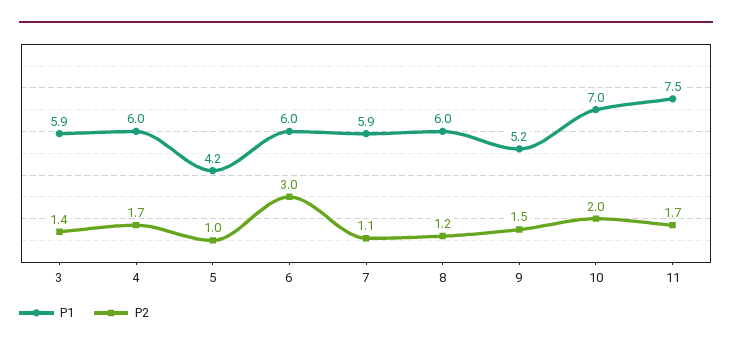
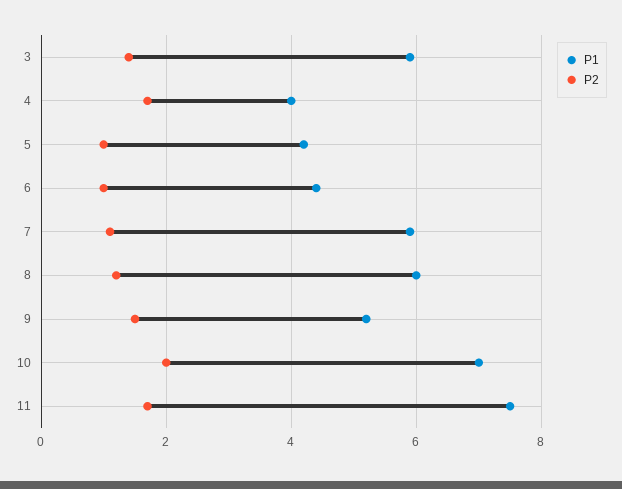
P1, 4: 6 -> 4
P1, 6: 6 -> 4.5
P2, 6: 3 -> 1

